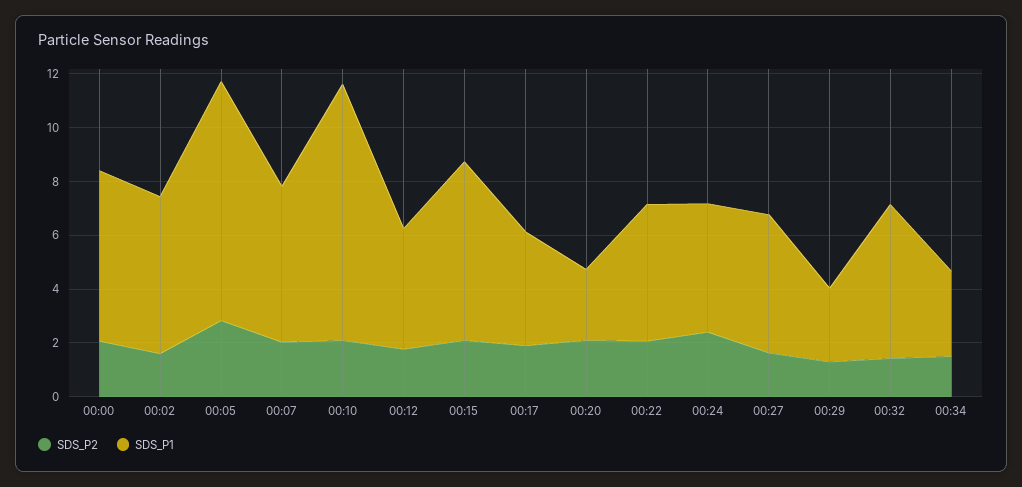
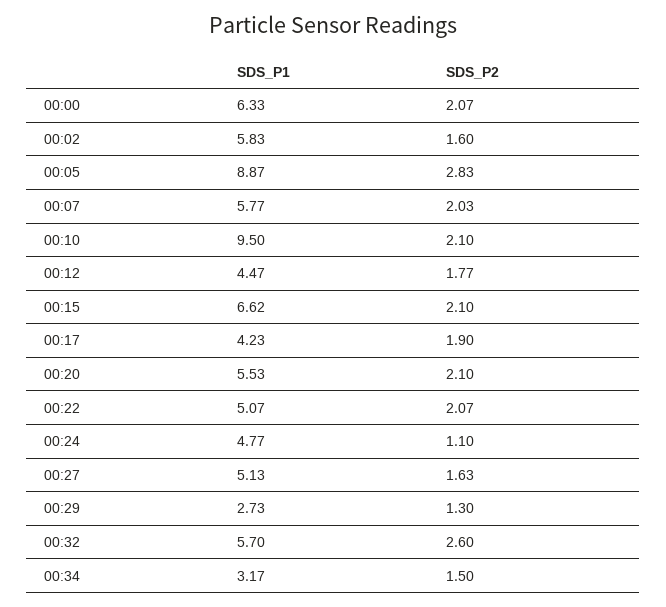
SDS_P1, 00:20: 2.5 -> 5.53
SDS_P2, 00:24: 2.5 -> 1.1
SDS_P2, 00:32: 1.5 -> 2.6

